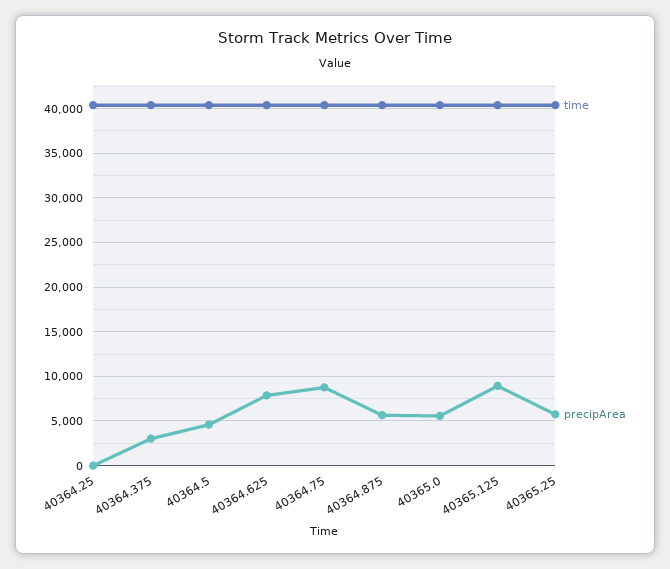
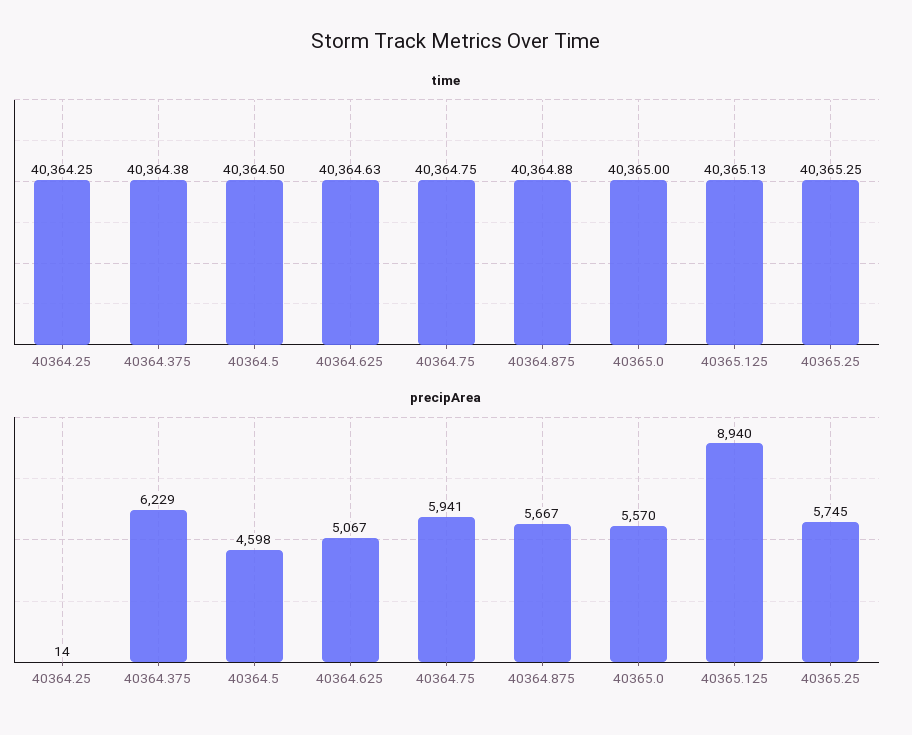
precipArea, 40364.375: 3000 -> 6229
precipArea, 40364.625: 8000 -> 5067
precipArea, 40364.75: 9000 -> 5941

